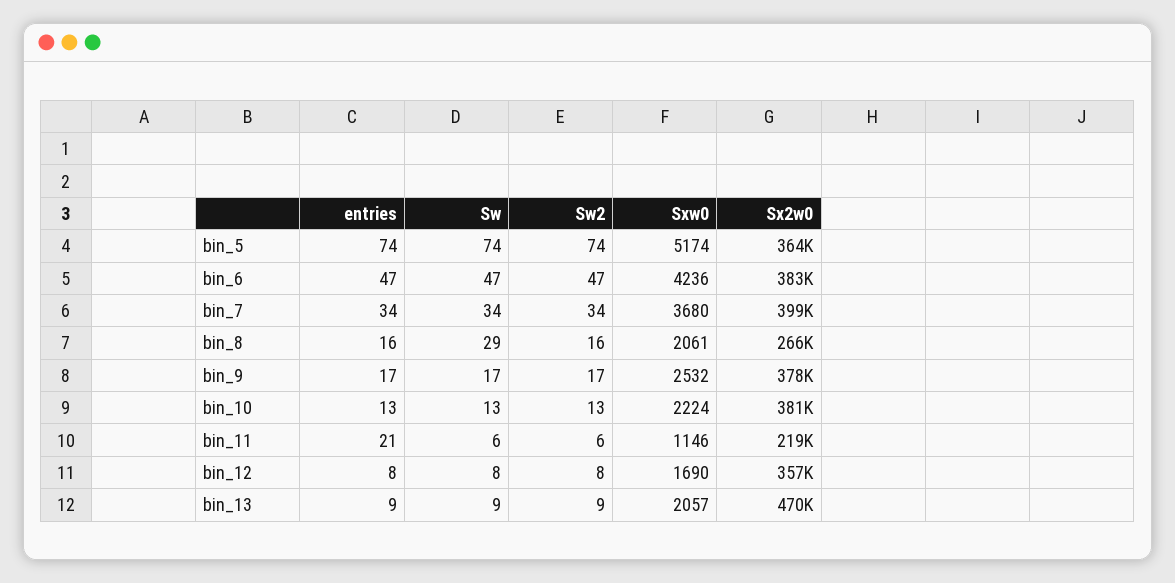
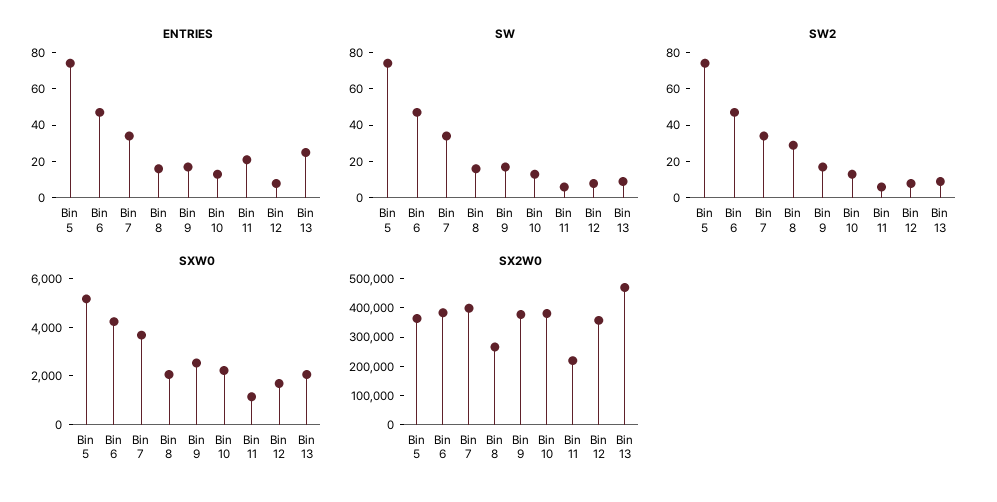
Sw, bin_8: 29 -> 15
Sw2, bin_8: 16 -> 30
entries, bin_13: 9 -> 25

